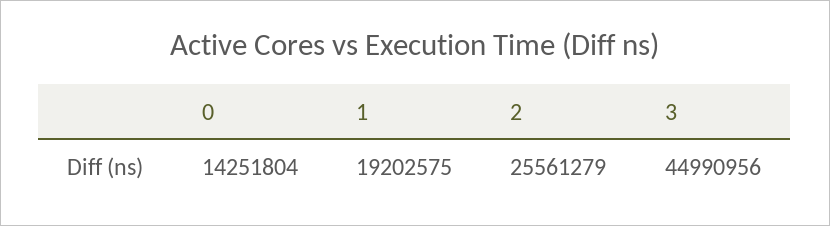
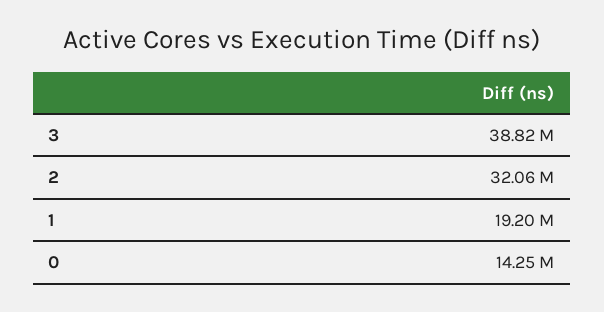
2: 25561279 -> 32060000
3: 44990956 -> 38820000

